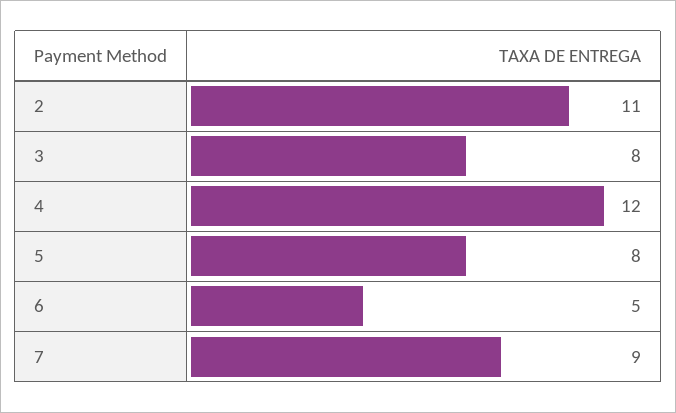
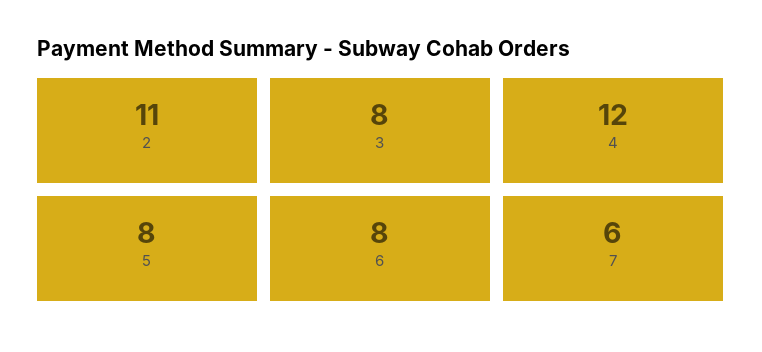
6: 5 -> 8
7: 9 -> 6

